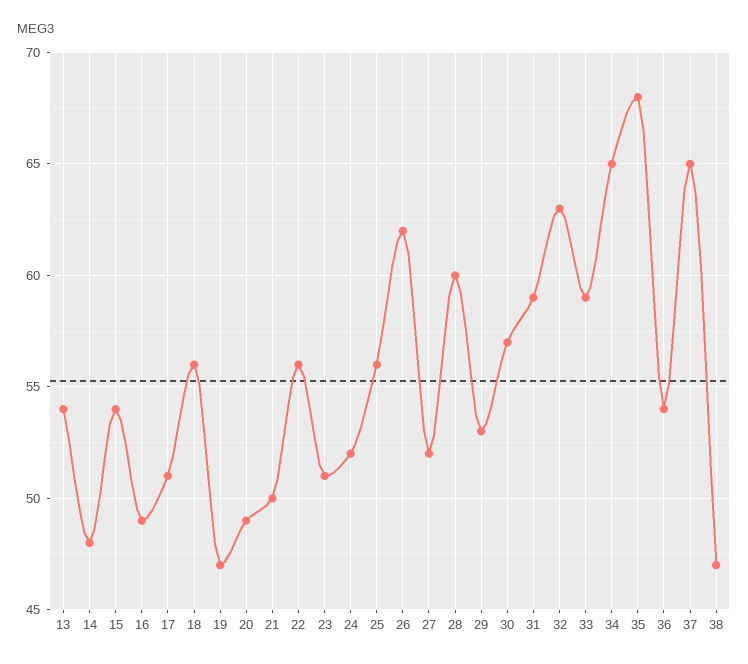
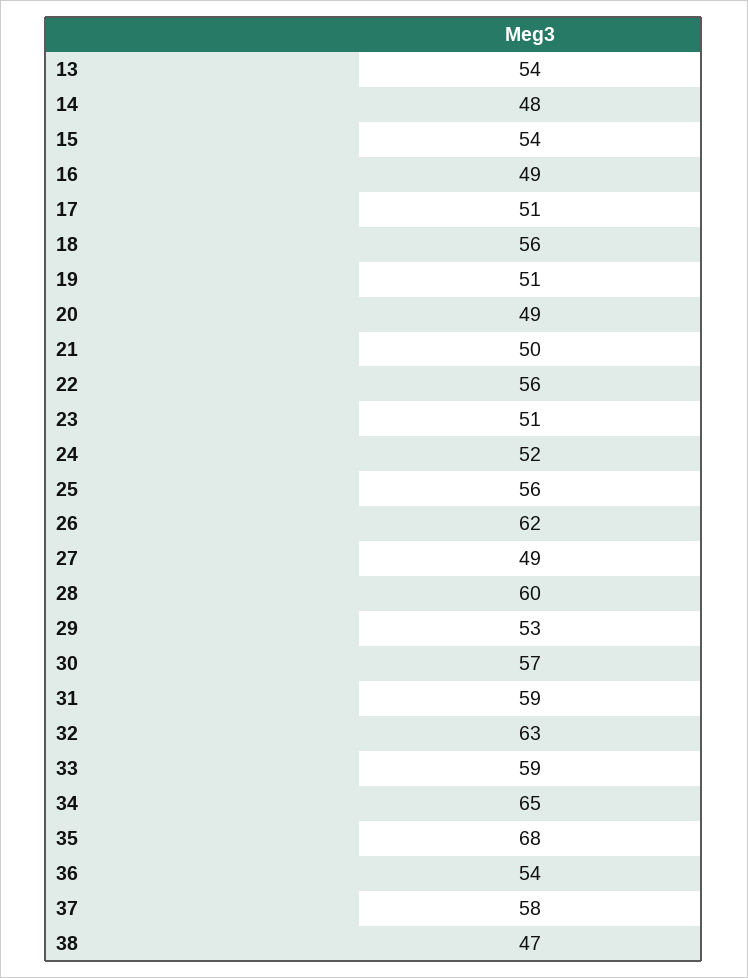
19: 47 -> 51
27: 52 -> 49
37: 65 -> 58

